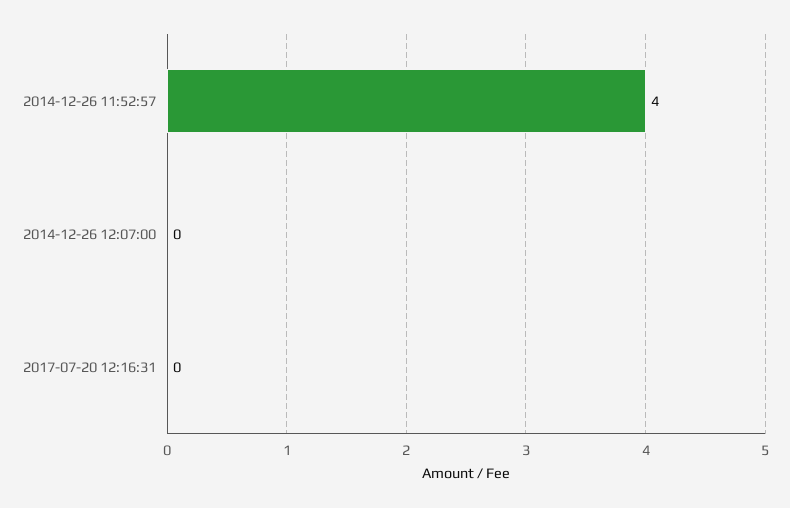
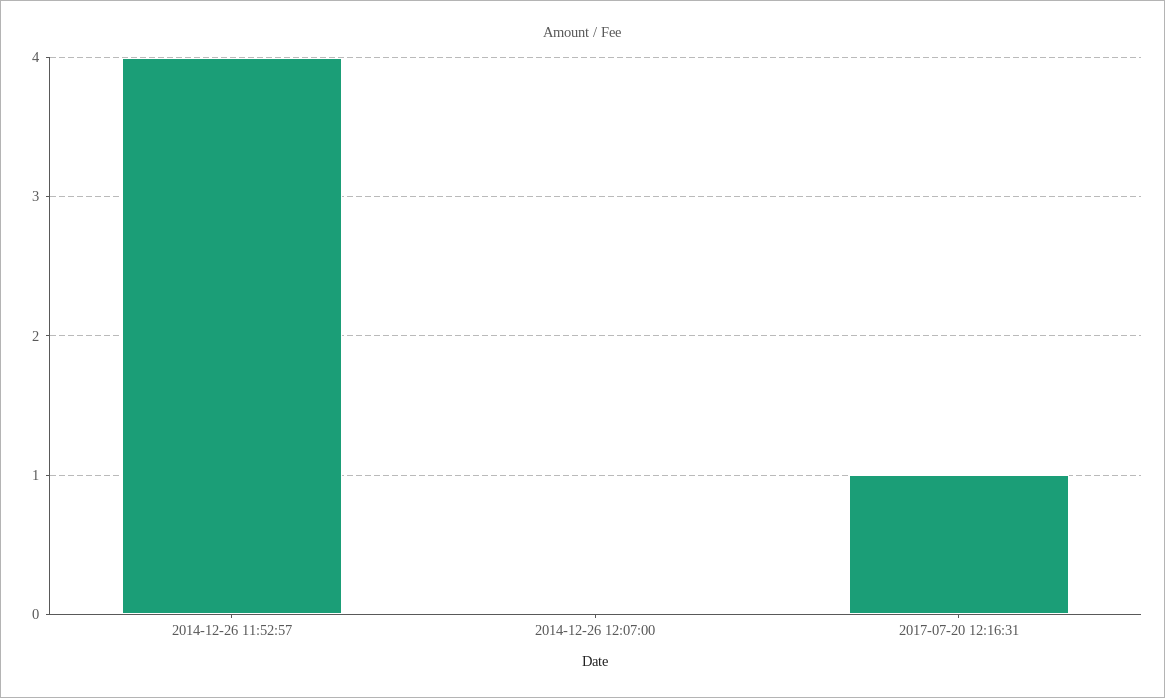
2017-07-20 12:16:31: 0 -> 1

